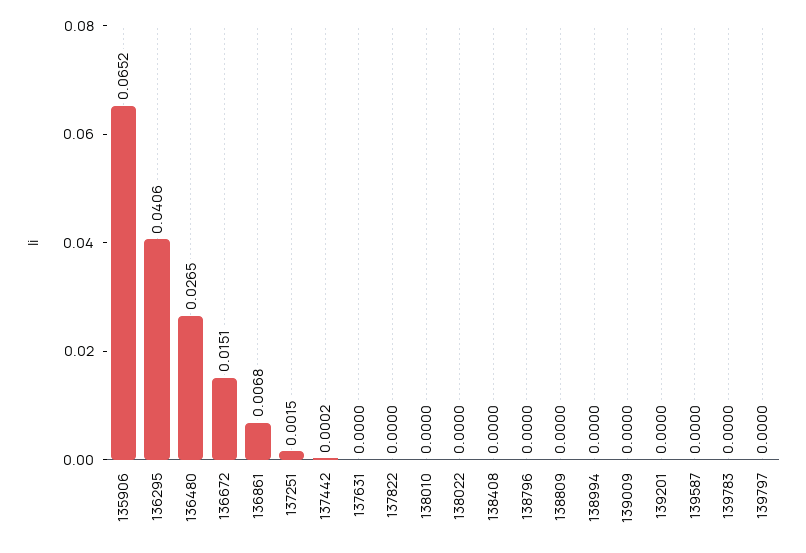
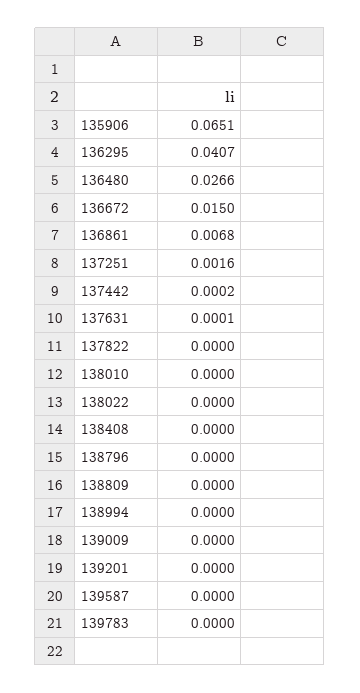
135906: 0.0652 -> 0.0651
136295: 0.0406 -> 0.0407
136480: 0.0265 -> 0.0266
136672: 0.0151 -> 0.015
137251: 0.0015 -> 0.0016
137631: 0 -> 0.0001
139797: 0 -> none

